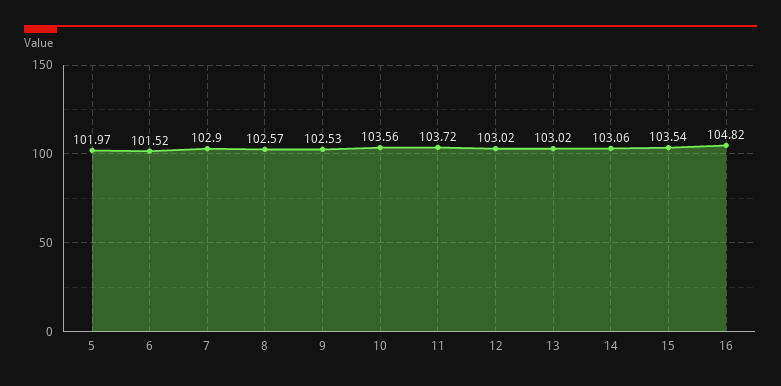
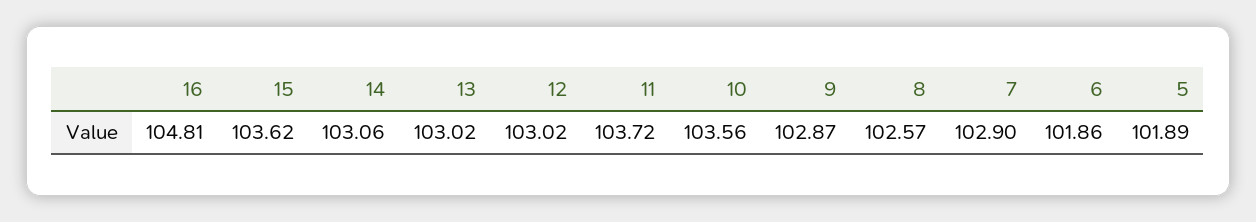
5: 101.97 -> 101.89
6: 101.52 -> 101.86
9: 102.53 -> 102.87
15: 103.54 -> 103.62
16: 104.82 -> 104.81

